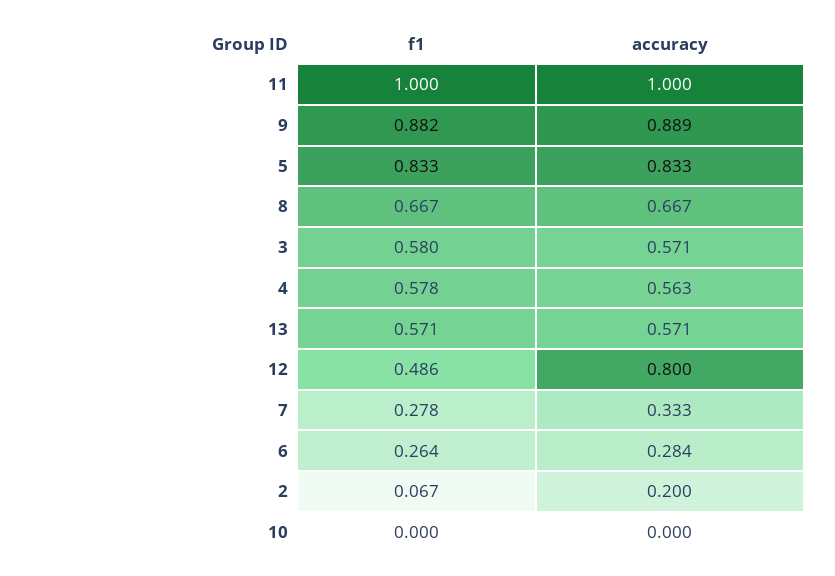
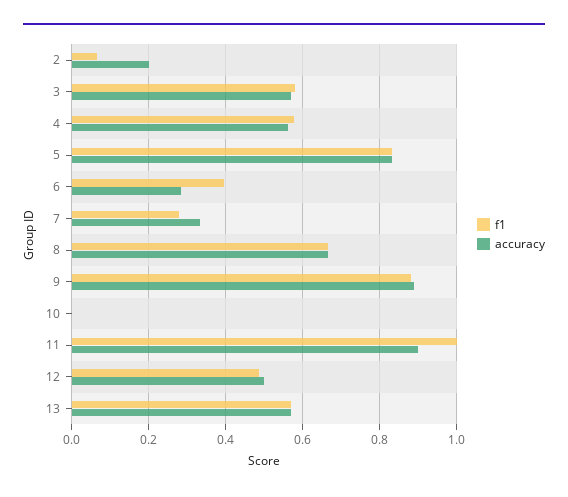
accuracy, 11: 1 -> 0.9
accuracy, 12: 0.8 -> 0.5
f1, 6: 0.264 -> 0.4

